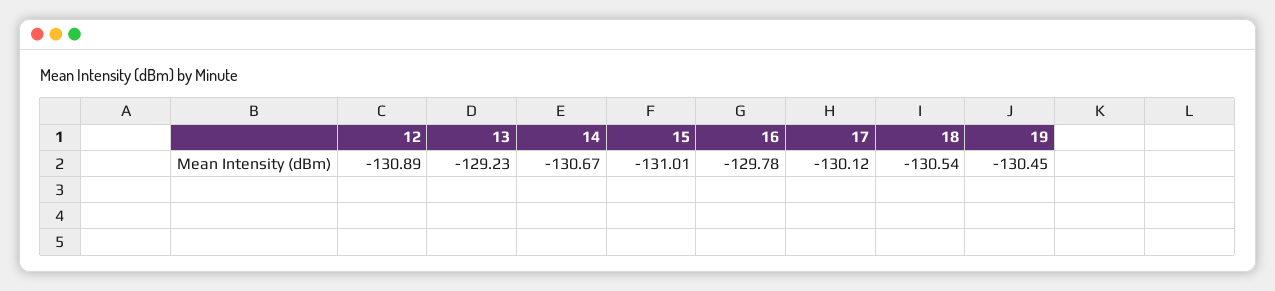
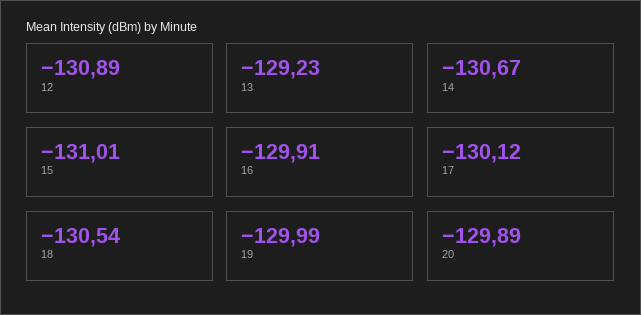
16: -129.78 -> -129.91
19: -130.45 -> -129.99
20: none -> -129.89

